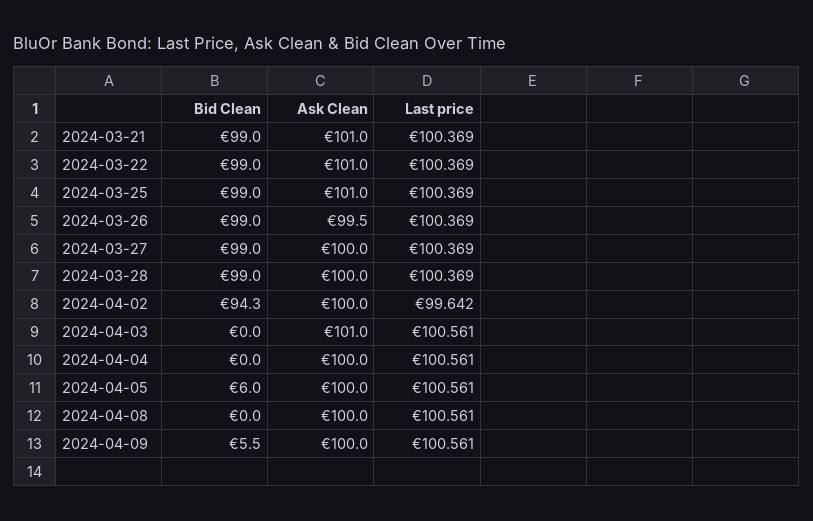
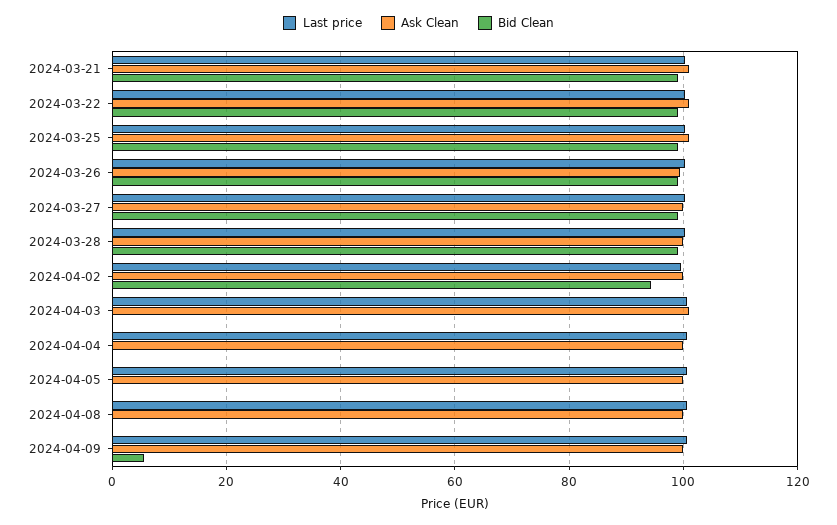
Bid Clean, 2024-04-05: 6 -> 0

